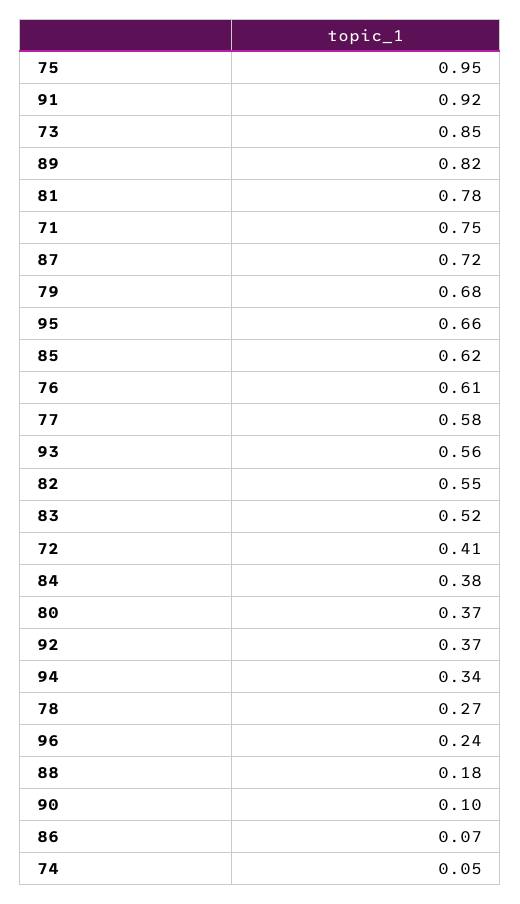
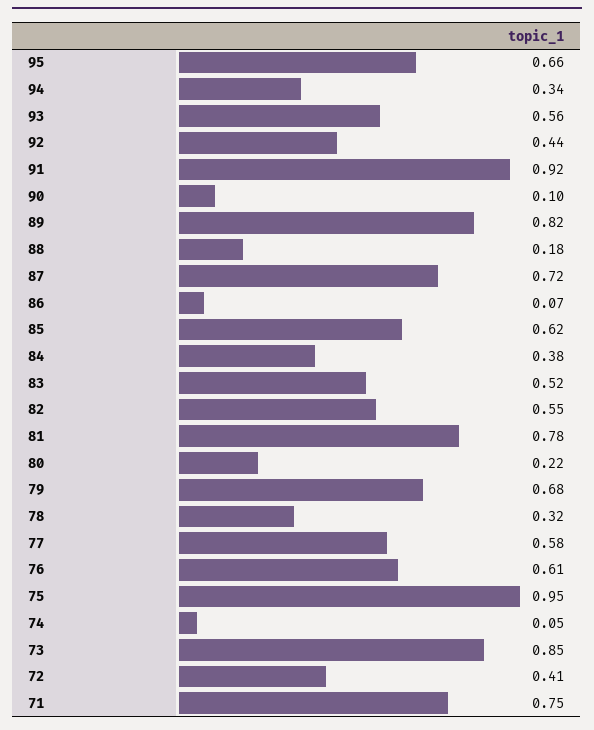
80: 0.37 -> 0.22
92: 0.37 -> 0.44
78: 0.27 -> 0.32
96: 0.24 -> none

